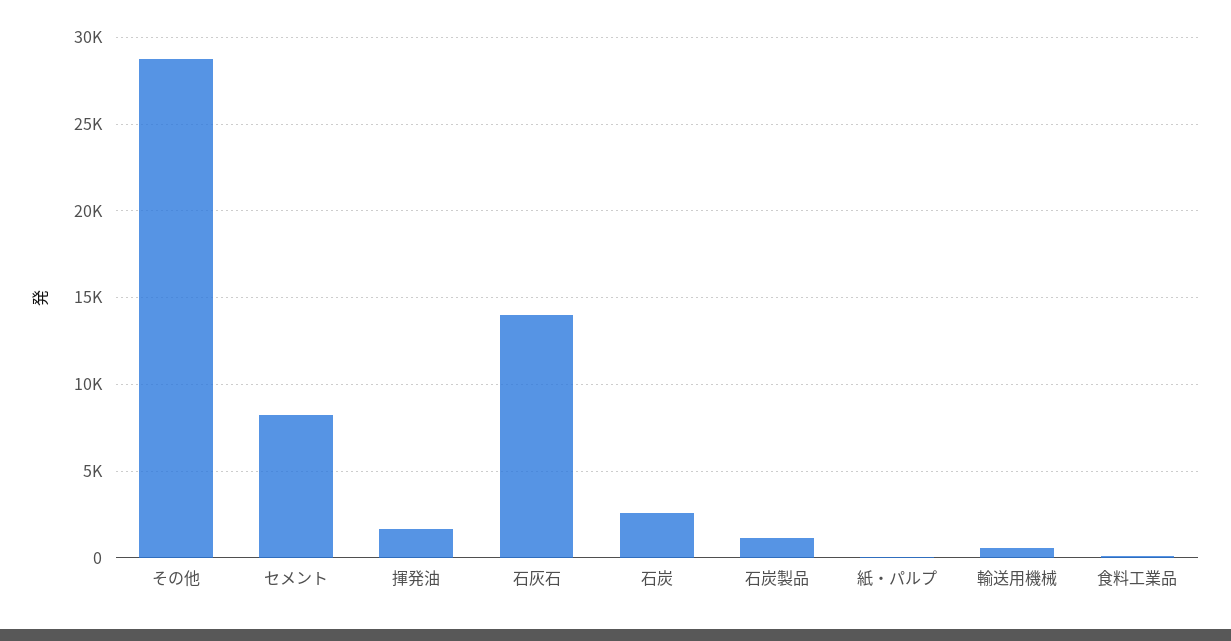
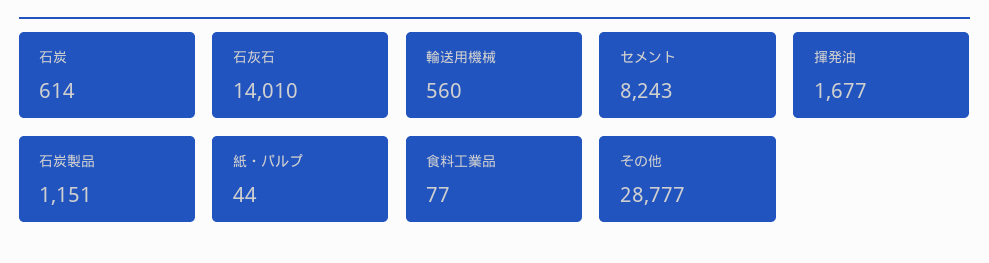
石炭: 2500 -> 614

